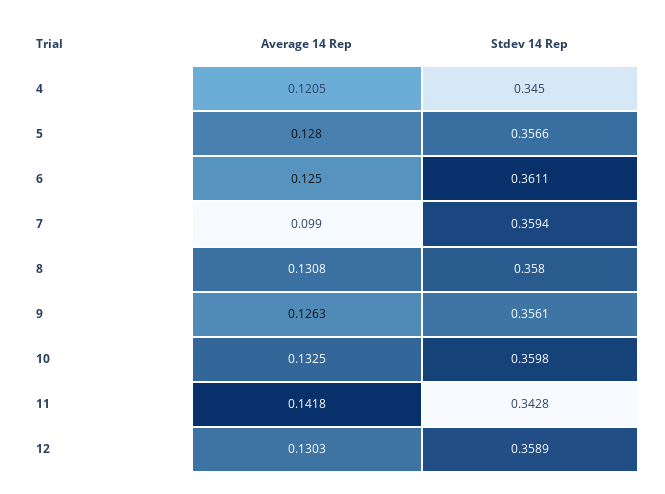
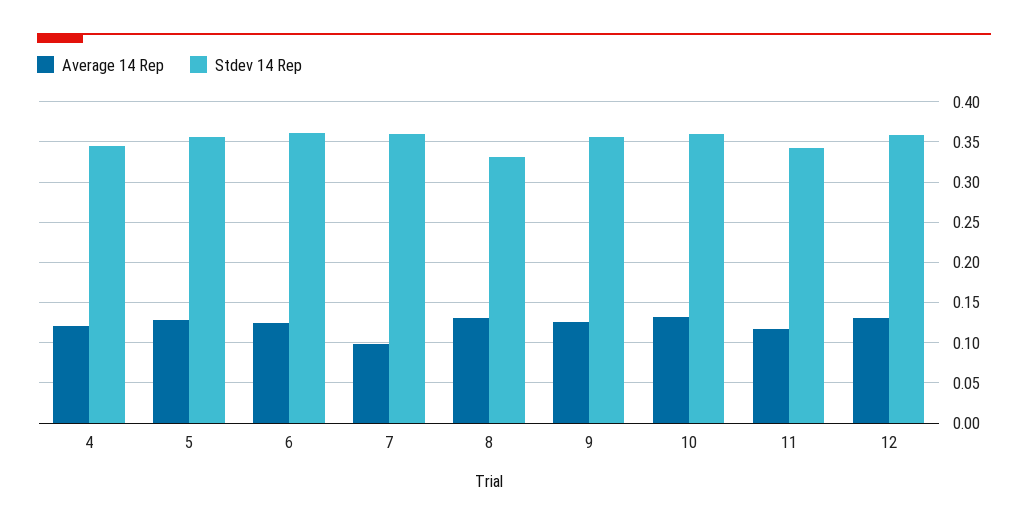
Stdev 14 Rep, 8: 0.358 -> 0.33
Average 14 Rep, 11: 0.1418 -> 0.12

